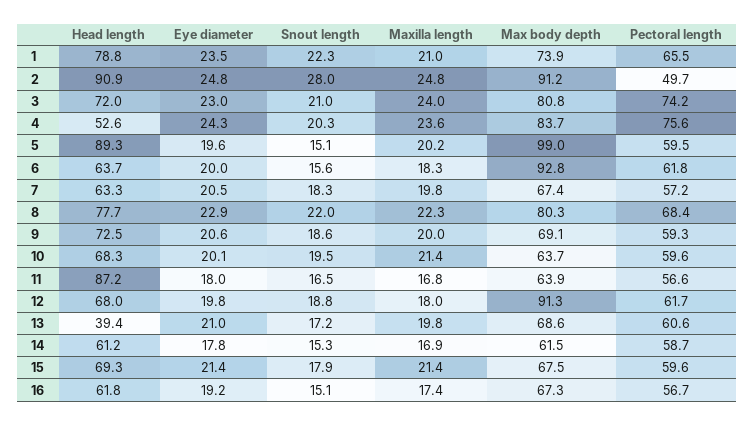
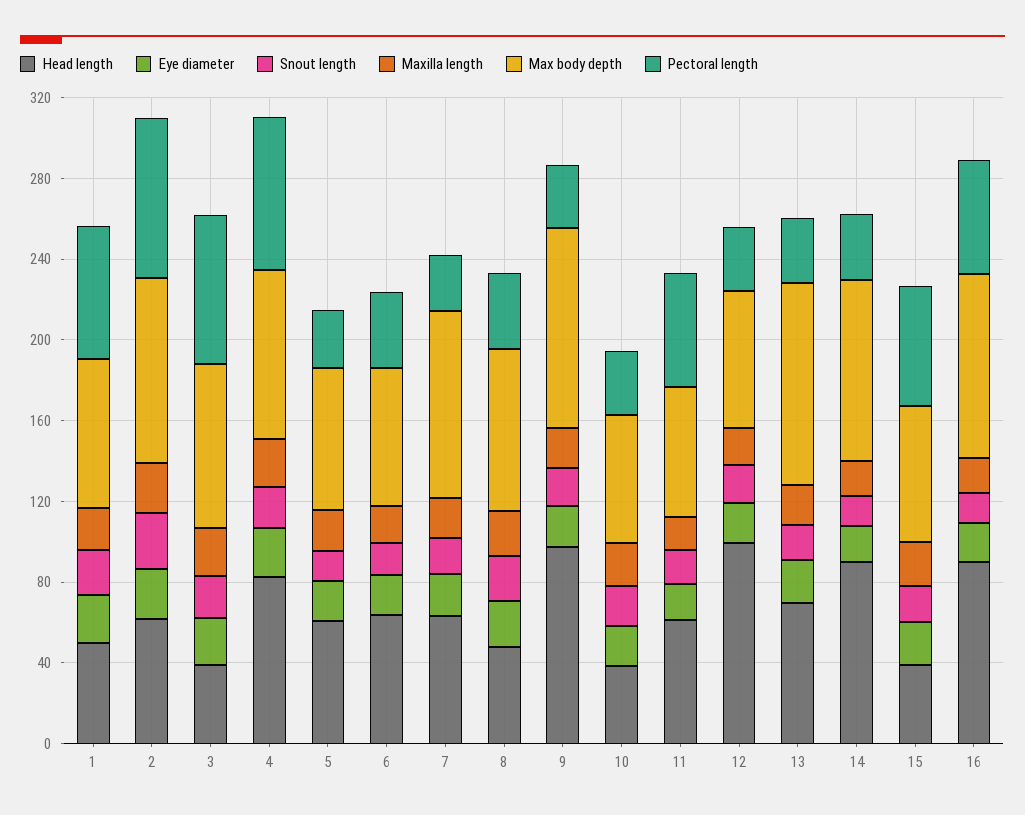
Head length, 1: 78.8 -> 50
Head length, 2: 90.9 -> 60
Pectoral length, 2: 49.7 -> 80
Head length, 3: 72 -> 40
Head length, 4: 52.6 -> 80
Head length, 5: 89.3 -> 60
Max body depth, 5: 99 -> 70
Pectoral length, 5: 59.5 -> 30
Max body depth, 6: 92.8 -> 70
Pectoral length, 6: 61.8 -> 40
Max body depth, 7: 67.4 -> 90
Pectoral length, 7: 57.2 -> 30
Head length, 8: 77.7 -> 50
Pectoral length, 8: 68.4 -> 40
Head length, 9: 72.5 -> 100
Max body depth, 9: 69.1 -> 100
Pectoral length, 9: 59.3 -> 30
Head length, 10: 68.3 -> 40
Pectoral length, 10: 59.6 -> 30
Head length, 11: 87.2 -> 60
Head length, 12: 68 -> 100
Max body depth, 12: 91.3 -> 70
Pectoral length, 12: 61.7 -> 30
Head length, 13: 39.4 -> 70
Max body depth, 13: 68.6 -> 100
Pectoral length, 13: 60.6 -> 30
Head length, 14: 61.2 -> 90
Max body depth, 14: 61.5 -> 90
Pectoral length, 14: 58.7 -> 30
Head length, 15: 69.3 -> 40
Head length, 16: 61.8 -> 90
Max body depth, 16: 67.3 -> 90

